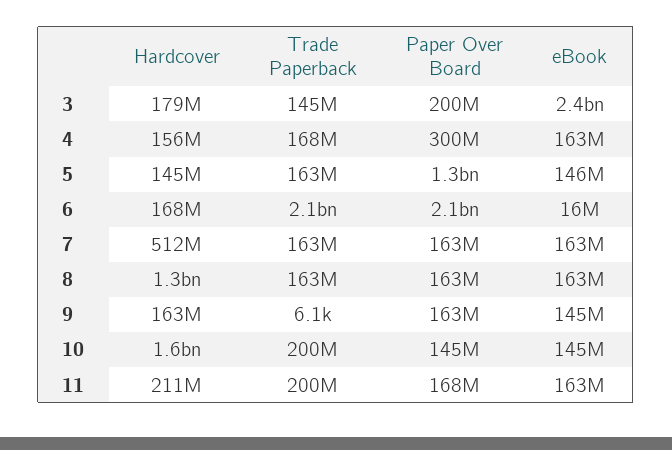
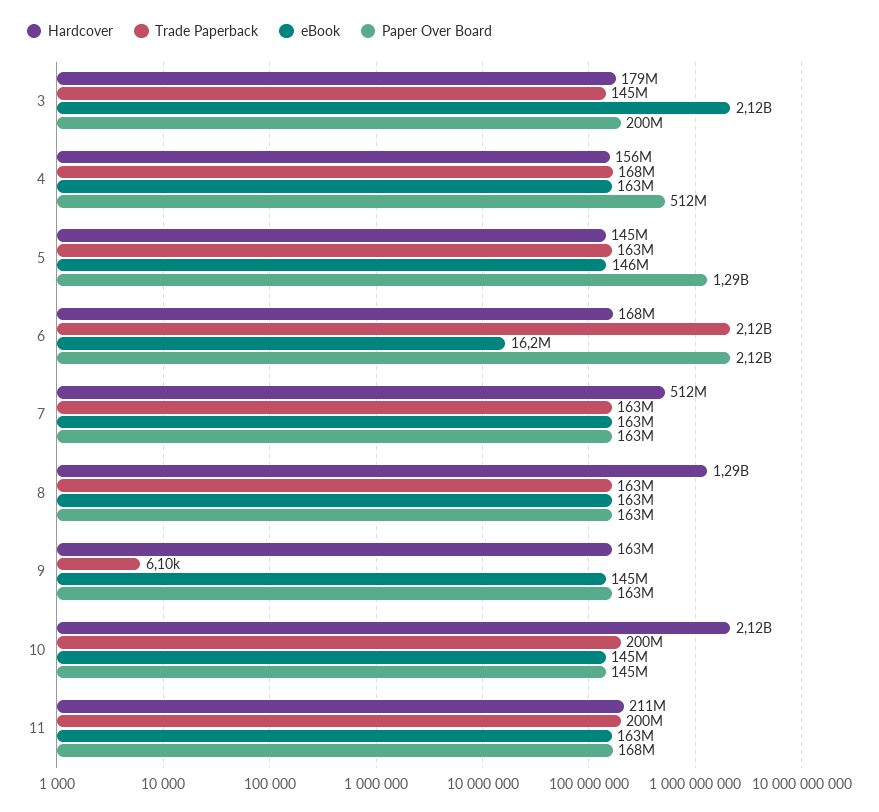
eBook, 3: 2400000000 -> 2120000000
Paper Over Board, 4: 300000000 -> 512000000
Hardcover, 10: 1600000000 -> 2120000000

